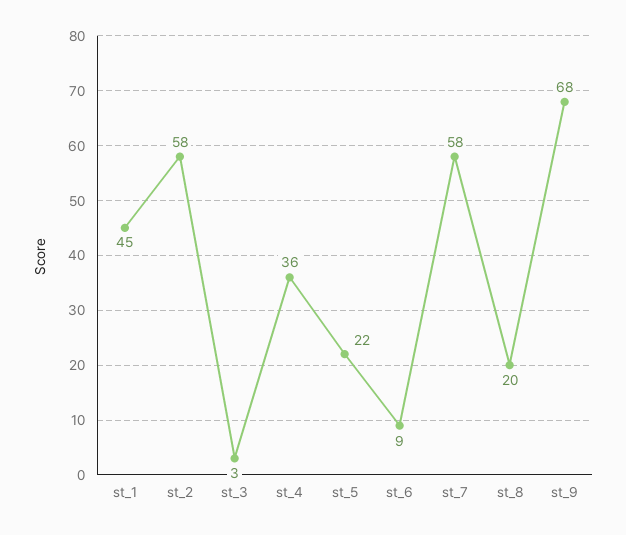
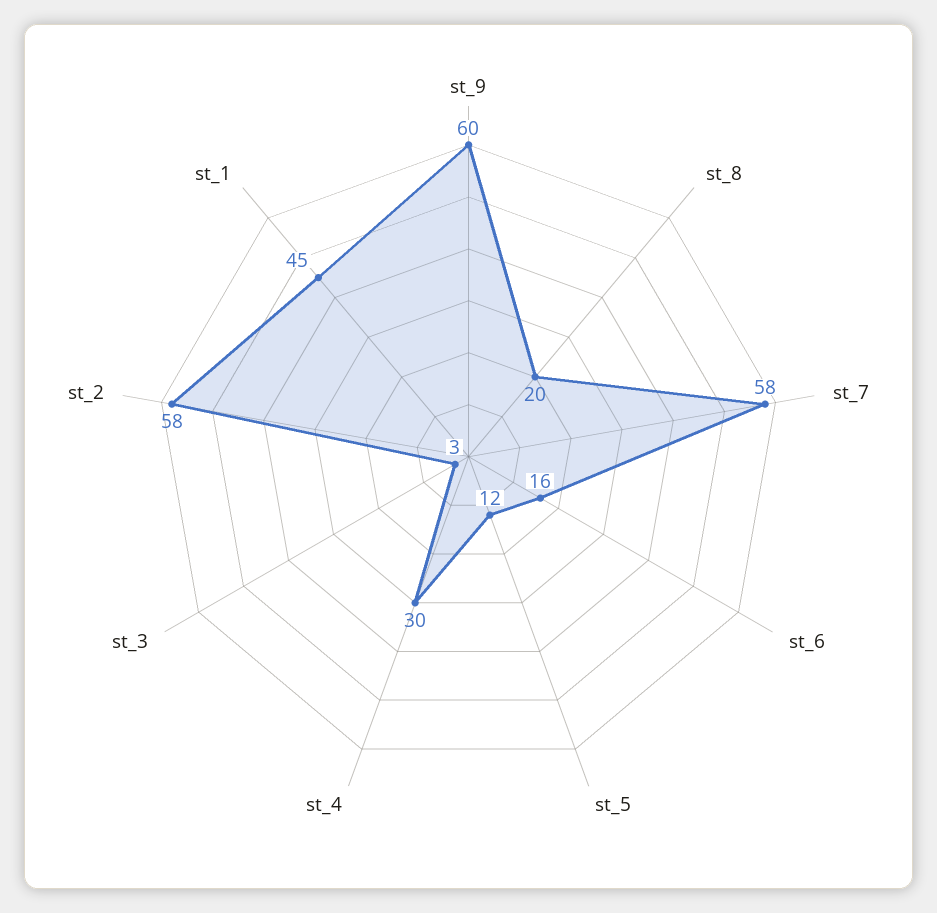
st_4: 36 -> 30
st_5: 22 -> 12
st_6: 9 -> 16
st_9: 68 -> 60

